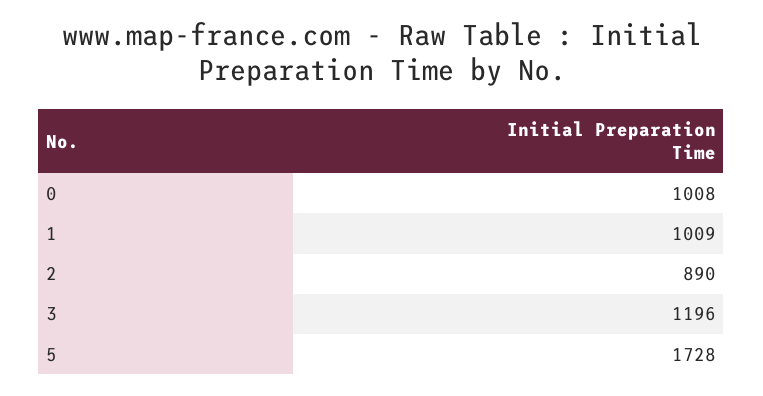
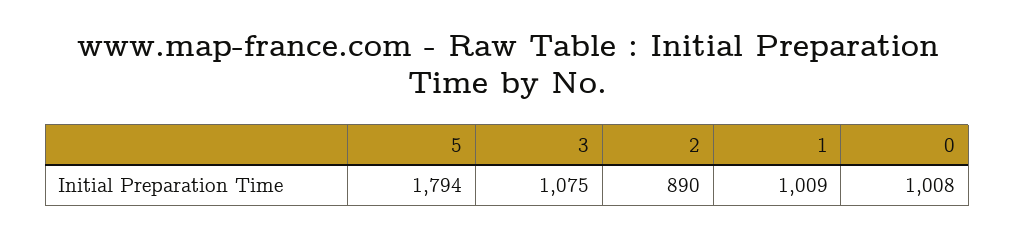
3: 1196 -> 1075
5: 1728 -> 1794

